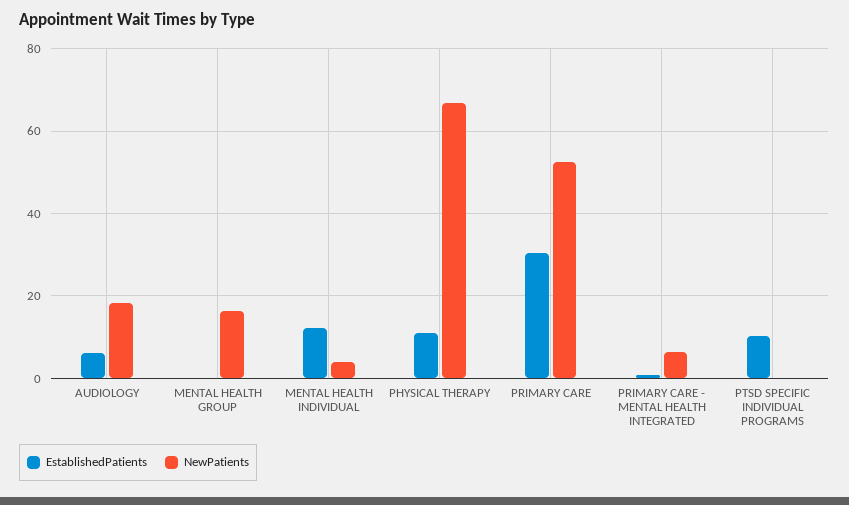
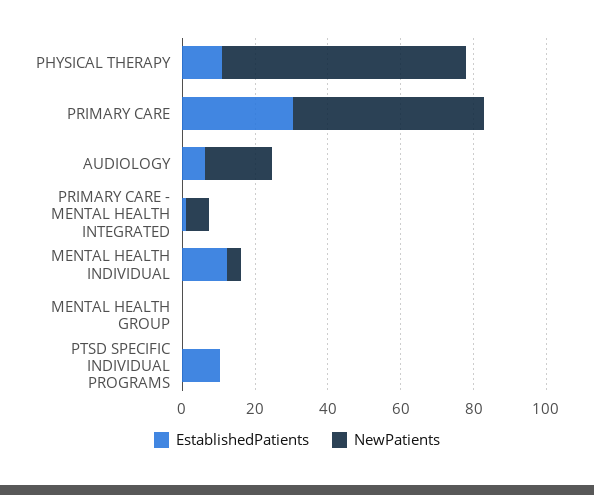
NewPatients, MENTAL HEALTH GROUP: 16 -> 0

